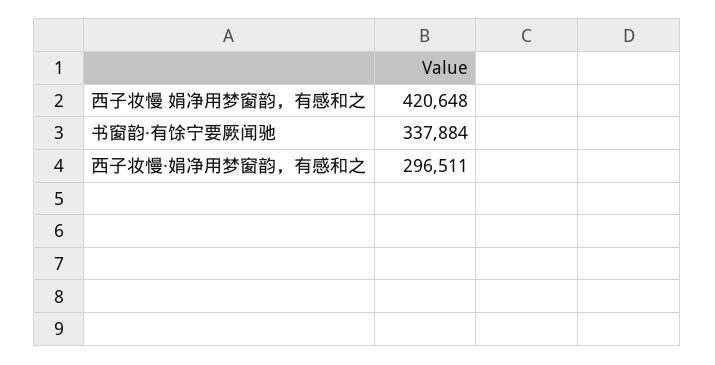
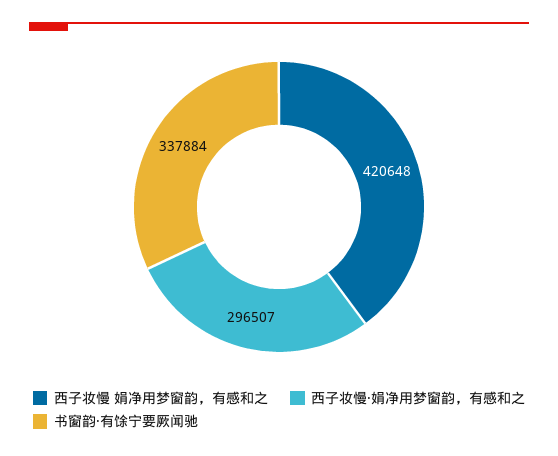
西子妆慢·娟净用梦窗韵，有感和之: 296511 -> 296507

